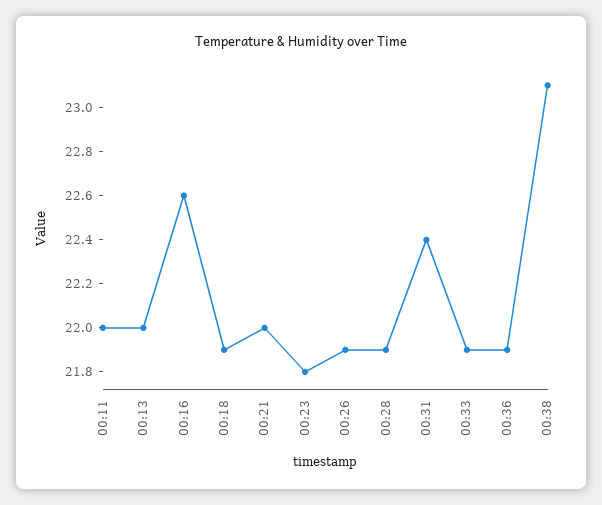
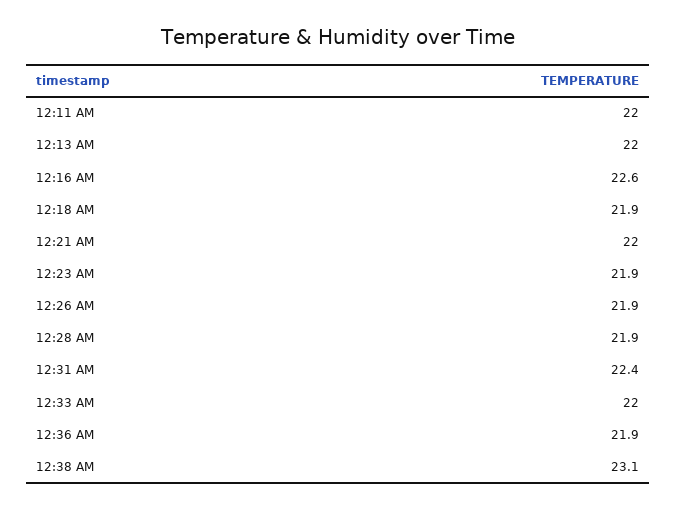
00:23: 21.8 -> 21.9
00:33: 21.9 -> 22

